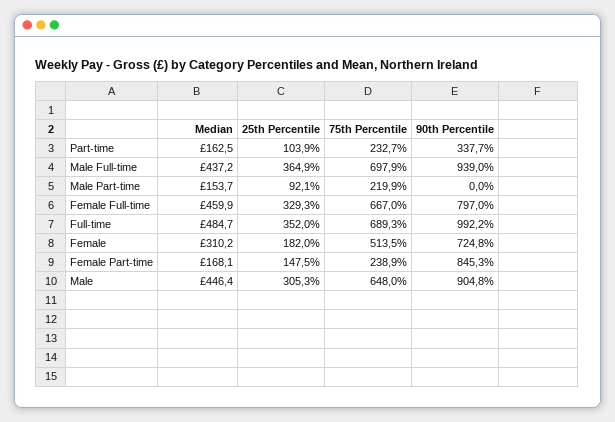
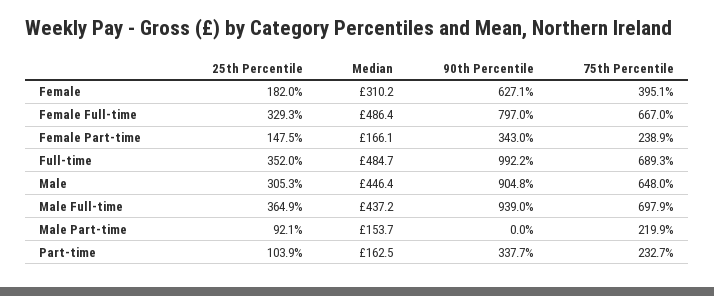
Median, Female Full-time: 459.9 -> 486.4
75th Percentile, Female: 513.5 -> 395.1
90th Percentile, Female: 724.8 -> 627.1
Median, Female Part-time: 168.1 -> 166.1
90th Percentile, Female Part-time: 845.3 -> 343

